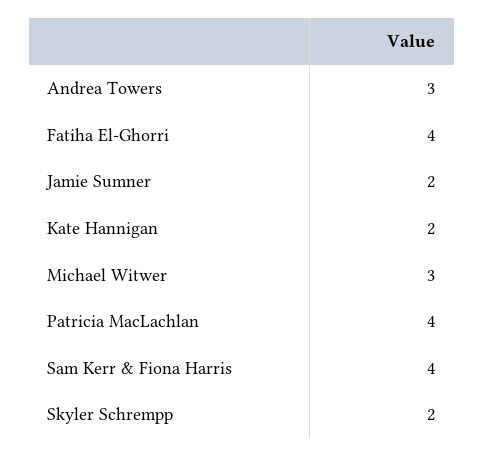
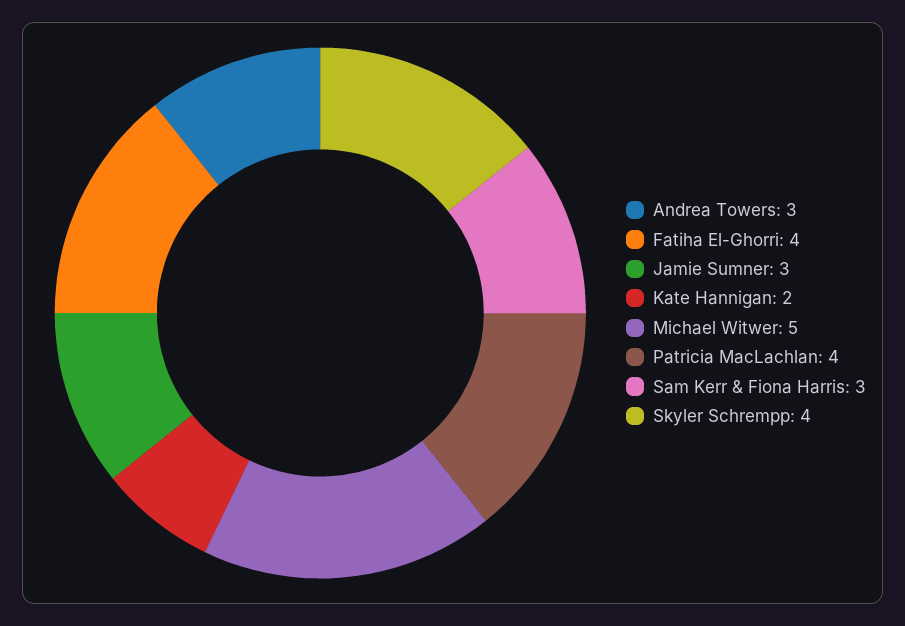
Jamie Sumner: 2 -> 3
Michael Witwer: 3 -> 5
Sam Kerr & Fiona Harris: 4 -> 3
Skyler Schrempp: 2 -> 4

